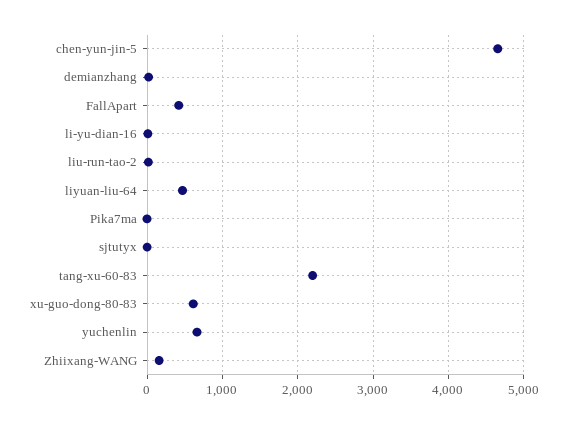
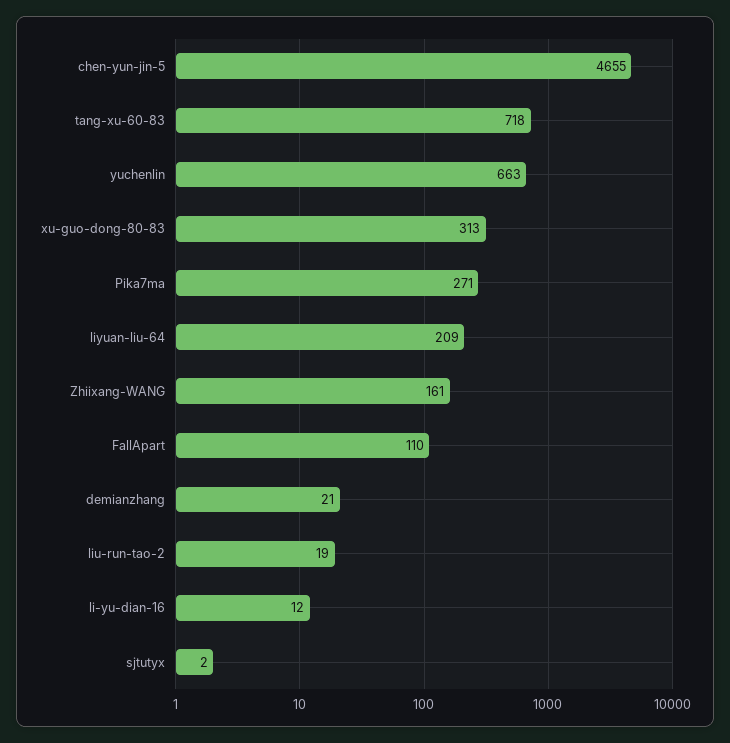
FallApart: 400 -> 110
liyuan-liu-64: 500 -> 209
Pika7ma: 0 -> 271
tang-xu-60-83: 2200 -> 718
xu-guo-dong-80-83: 600 -> 313

